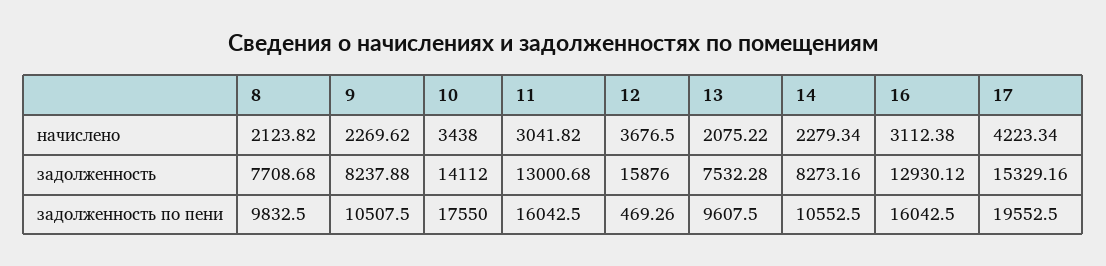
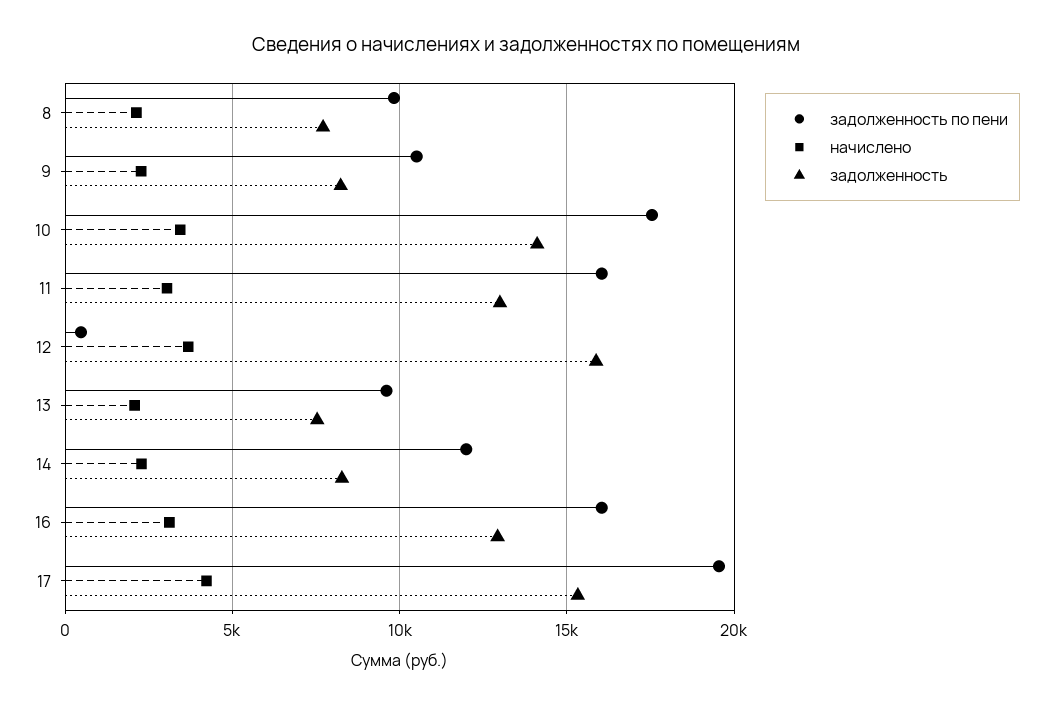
задолженность по пени, 14: 10552.5 -> 12000

